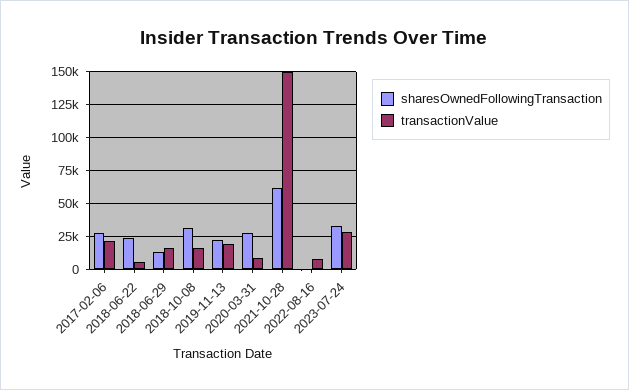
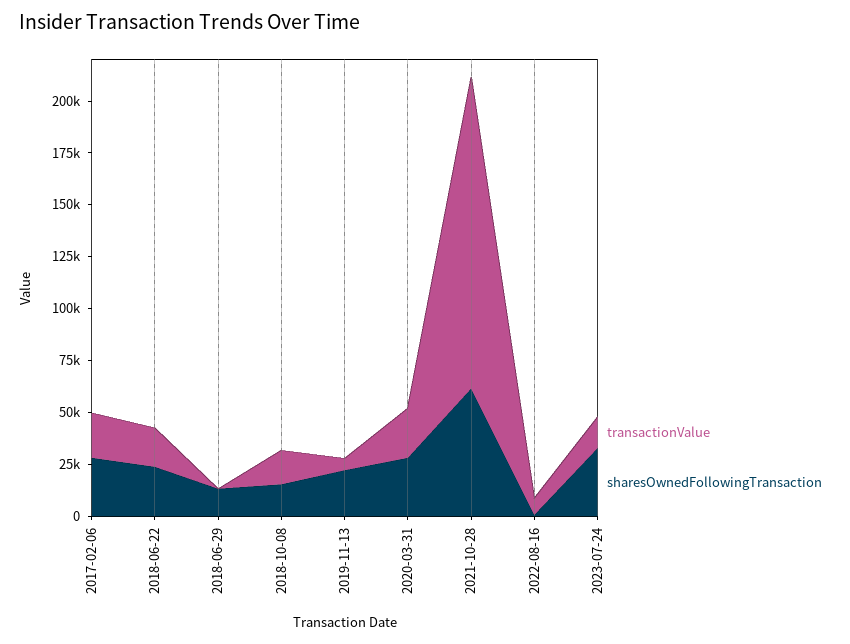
transactionValue, 2018-06-22: 5000 -> 20000
transactionValue, 2018-06-29: 15000 -> 0
sharesOwnedFollowingTransaction, 2018-10-08: 30000 -> 15000
transactionValue, 2019-11-13: 20000 -> 5000
transactionValue, 2020-03-31: 10000 -> 25000
transactionValue, 2023-07-24: 30000 -> 15000

